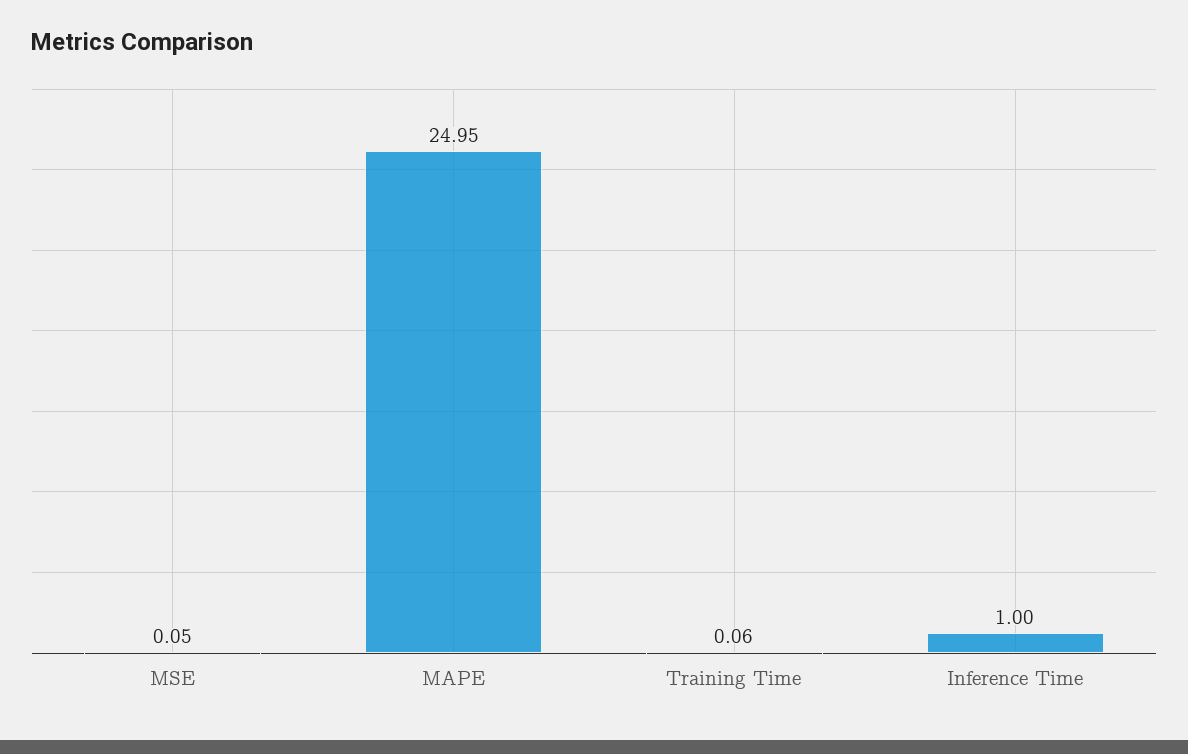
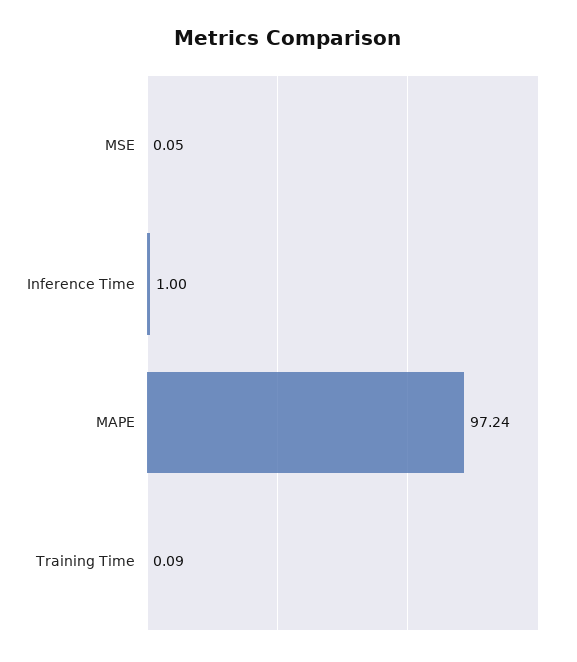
MAPE: 24.95 -> 97.24
Training Time: 0.06 -> 0.09

